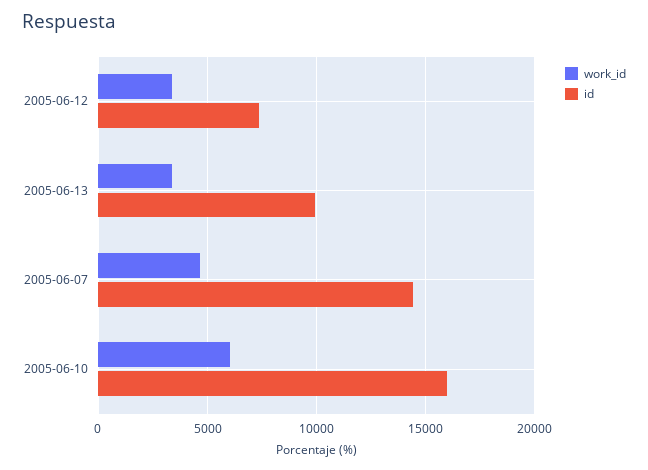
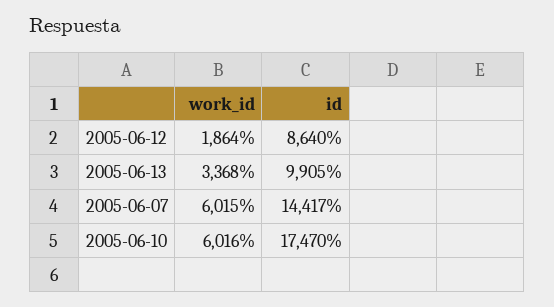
work_id, 2005-06-12: 3500 -> 1864
id, 2005-06-12: 7500 -> 8640
work_id, 2005-06-07: 4500 -> 6015
id, 2005-06-10: 16000 -> 17470

